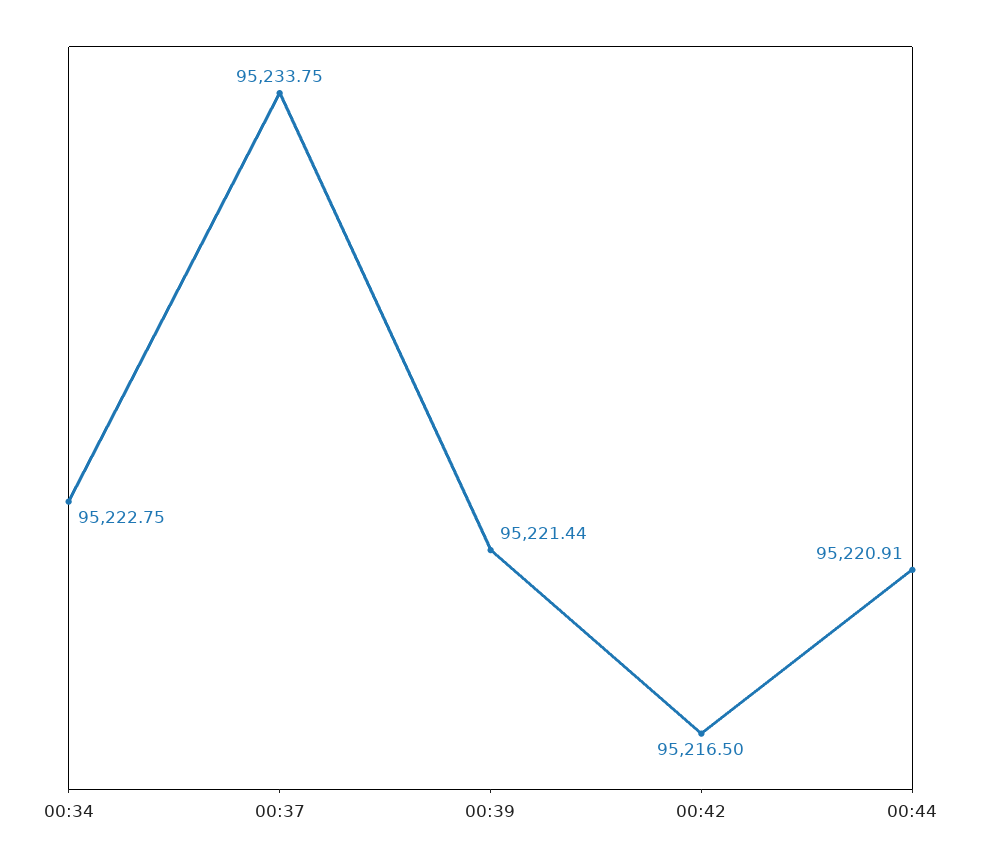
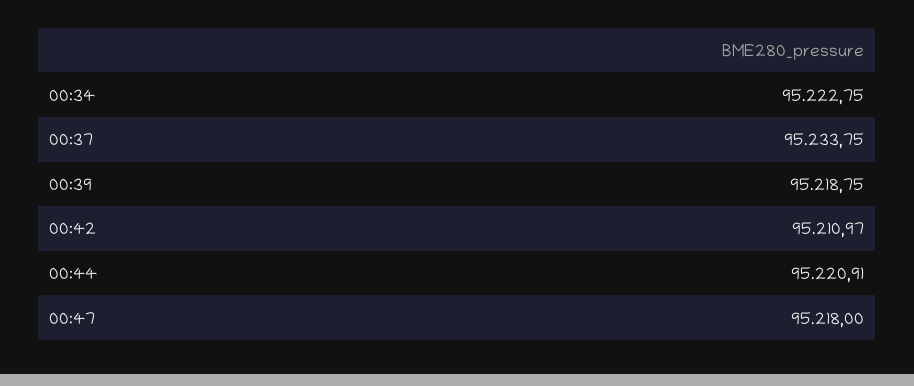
00:39: 95221.44 -> 95218.75
00:42: 95216.5 -> 95210.97
00:47: none -> 95218

